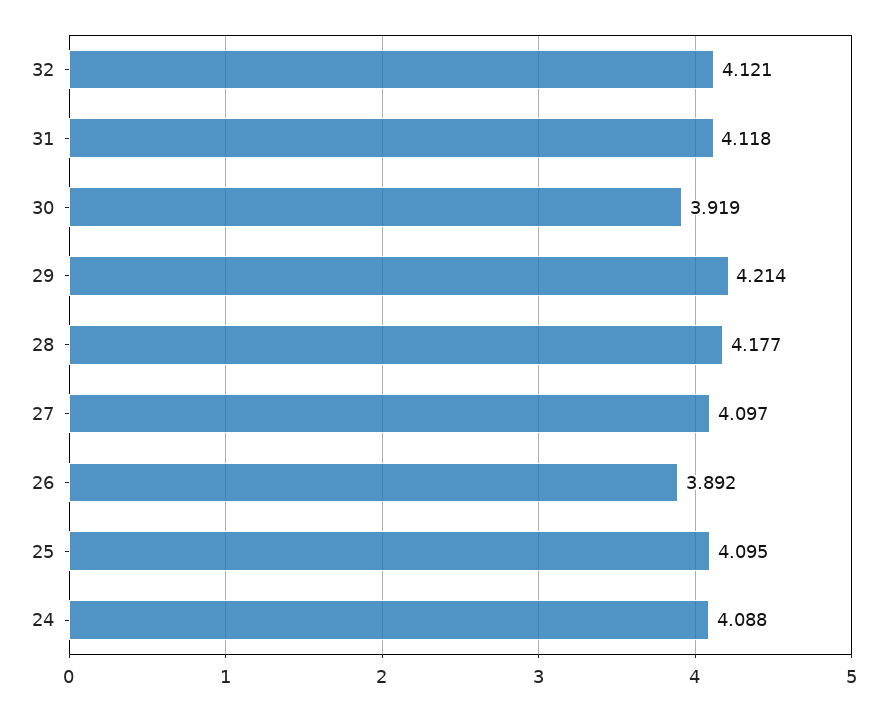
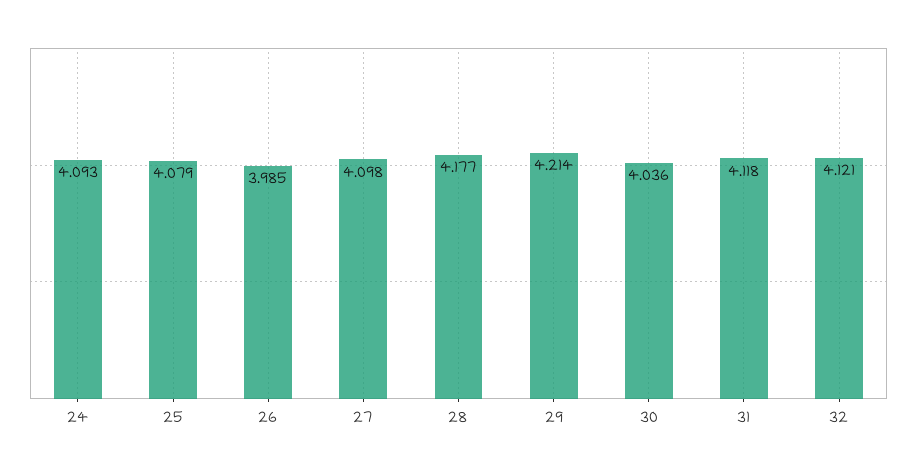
30: 3.919 -> 4.036
27: 4.097 -> 4.098
26: 3.892 -> 3.985
25: 4.095 -> 4.079
24: 4.088 -> 4.093

